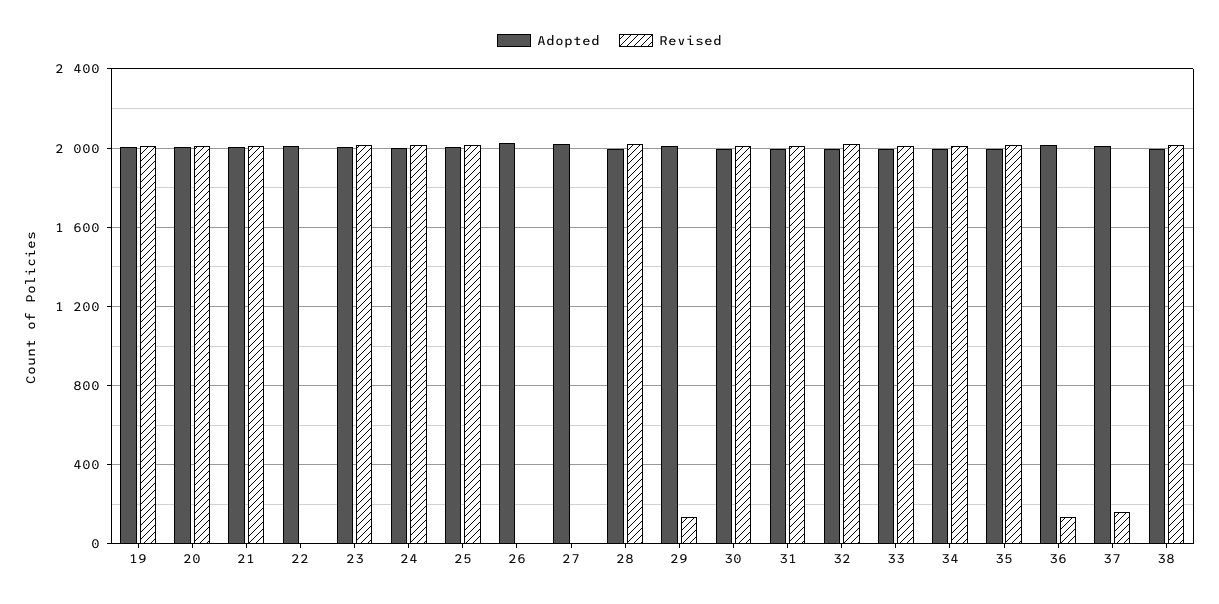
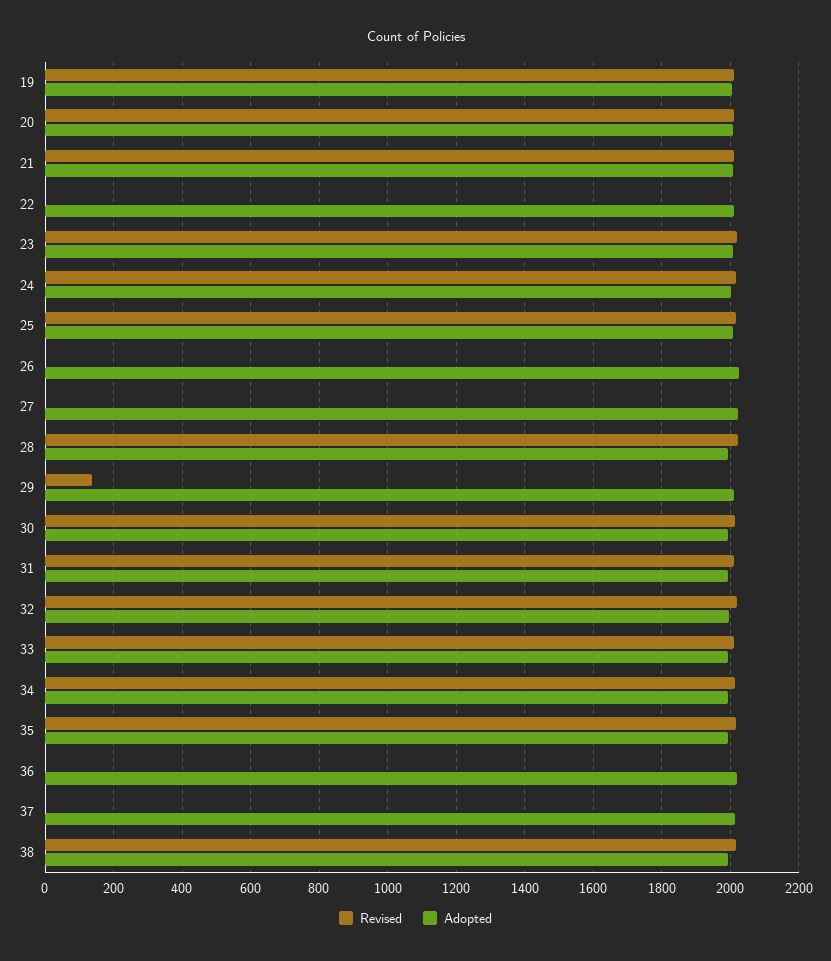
Revised, 36: 150 -> 0
Revised, 37: 150 -> 0

